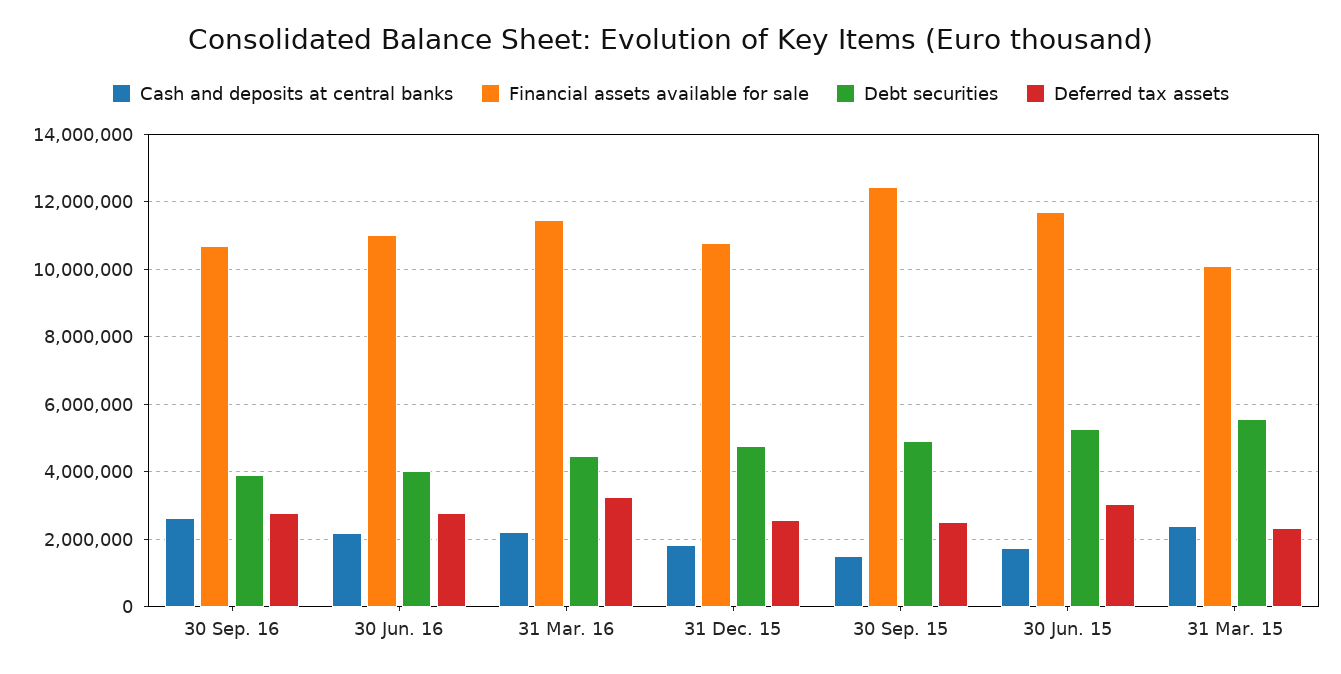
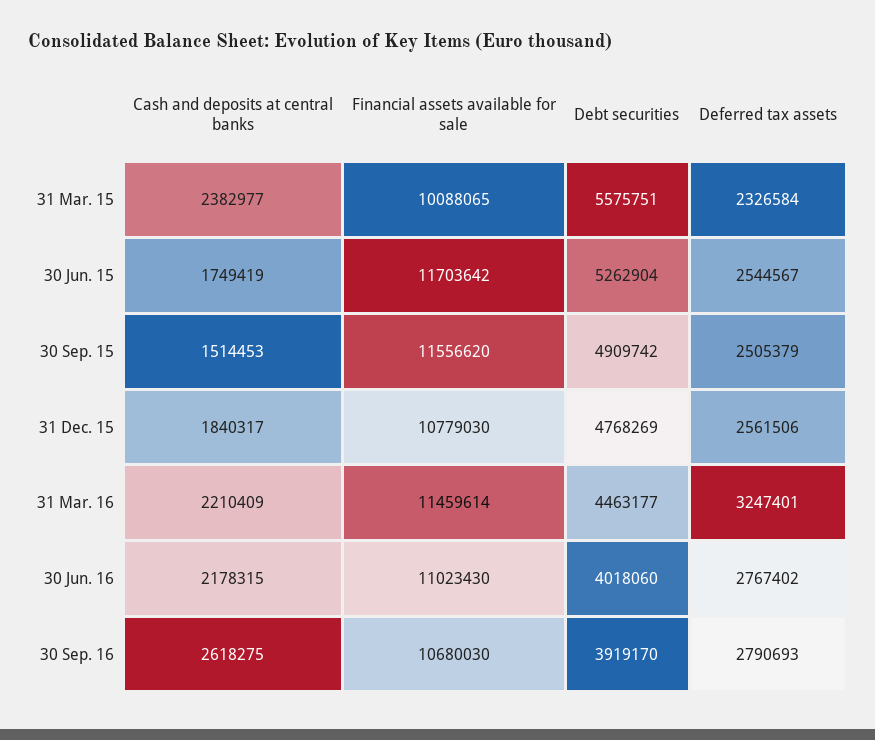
Financial assets available for sale, 30 Sep. 15: 12400000 -> 11556620
Deferred tax assets, 30 Jun. 15: 3000000 -> 2544567

